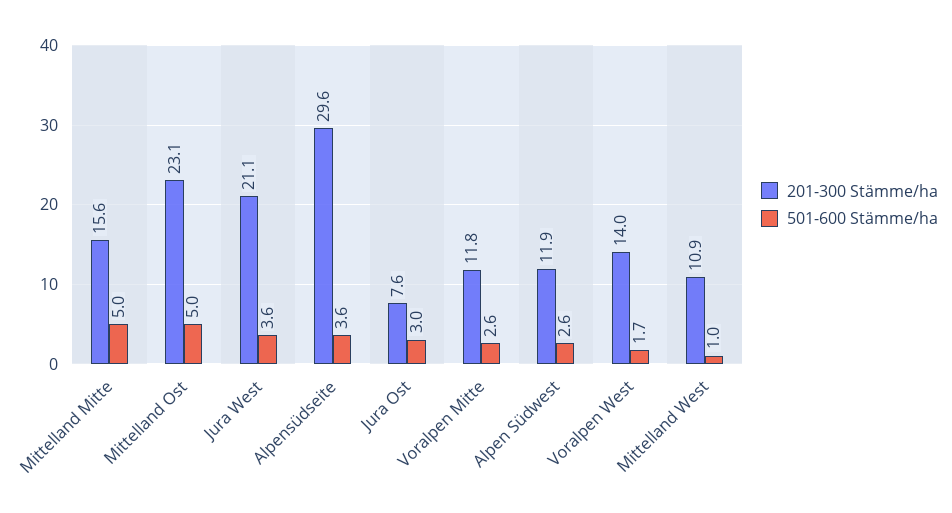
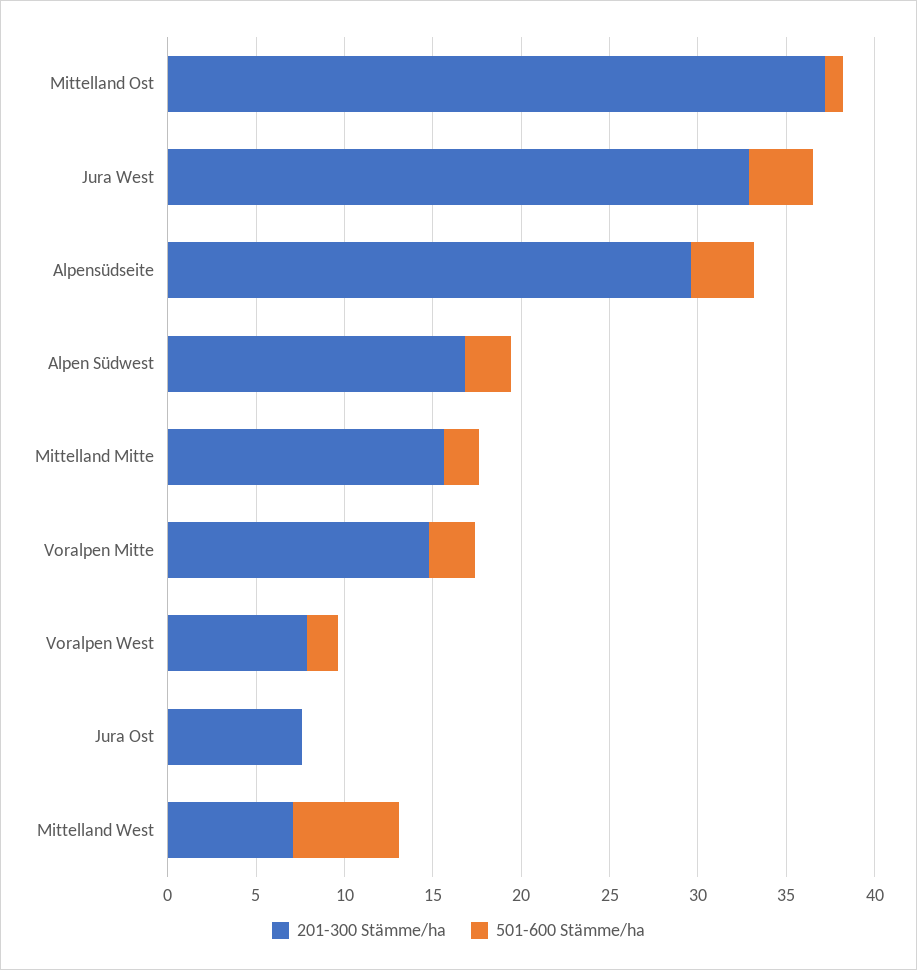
501-600 Stämme/ha, Mittelland Mitte: 5 -> 2
201-300 Stämme/ha, Mittelland Ost: 23.1 -> 37
501-600 Stämme/ha, Mittelland Ost: 5 -> 1
201-300 Stämme/ha, Jura West: 21.1 -> 33
501-600 Stämme/ha, Jura Ost: 3 -> 0
201-300 Stämme/ha, Voralpen Mitte: 11.8 -> 15
201-300 Stämme/ha, Alpen Südwest: 11.9 -> 17
201-300 Stämme/ha, Voralpen West: 14 -> 8
201-300 Stämme/ha, Mittelland West: 10.9 -> 7
501-600 Stämme/ha, Mittelland West: 1 -> 6

